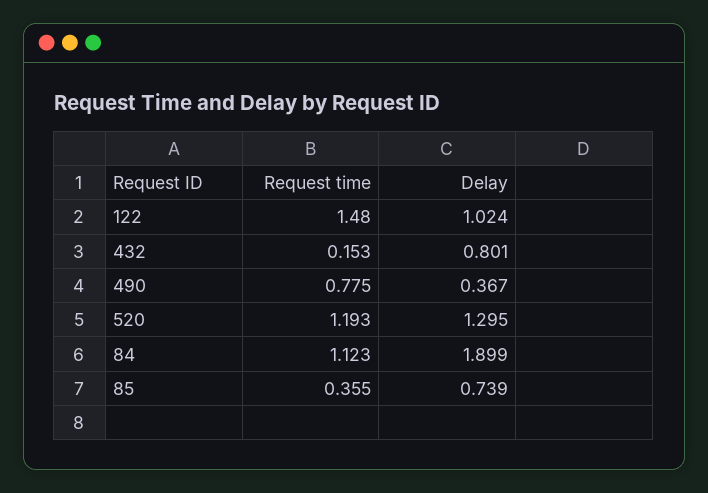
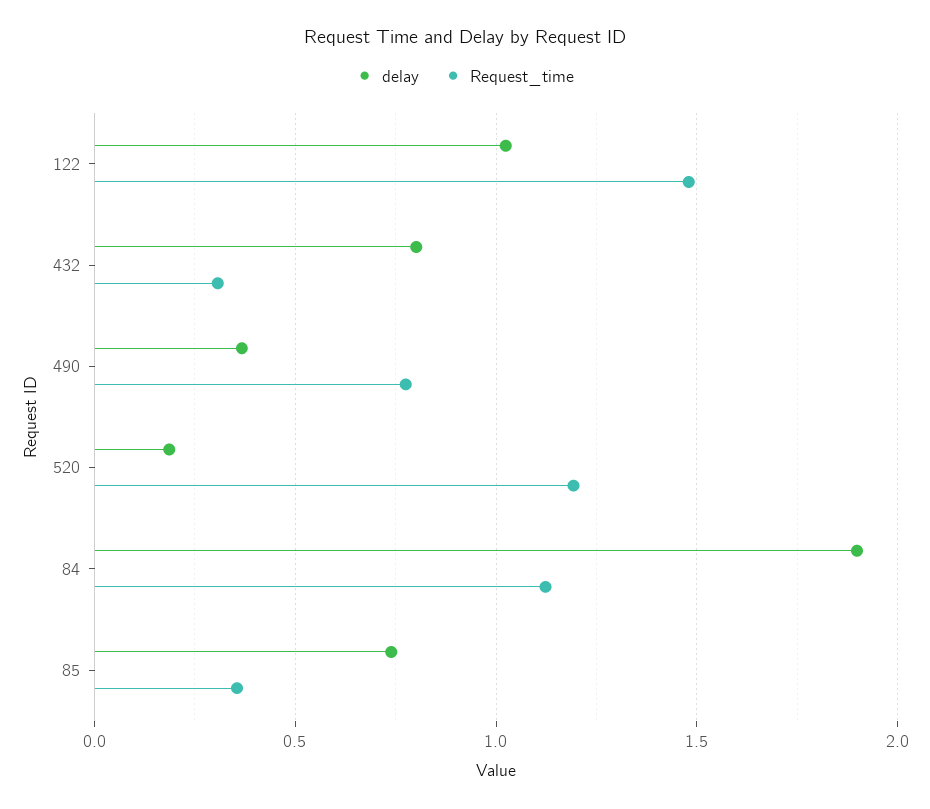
Request time, 432: 0.153 -> 0.3
Delay, 520: 1.295 -> 0.2

